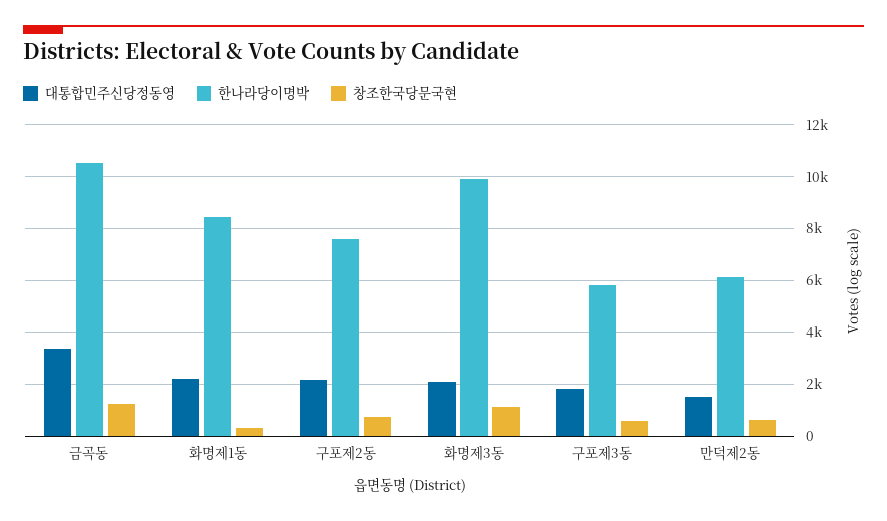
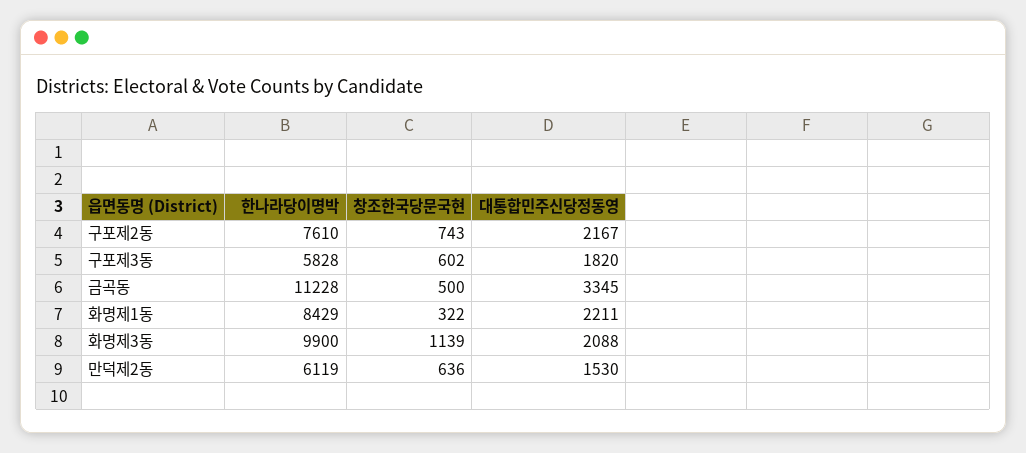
한나라당이명박, 금곡동: 10500 -> 11228
창조한국당문국현, 금곡동: 1250 -> 500

